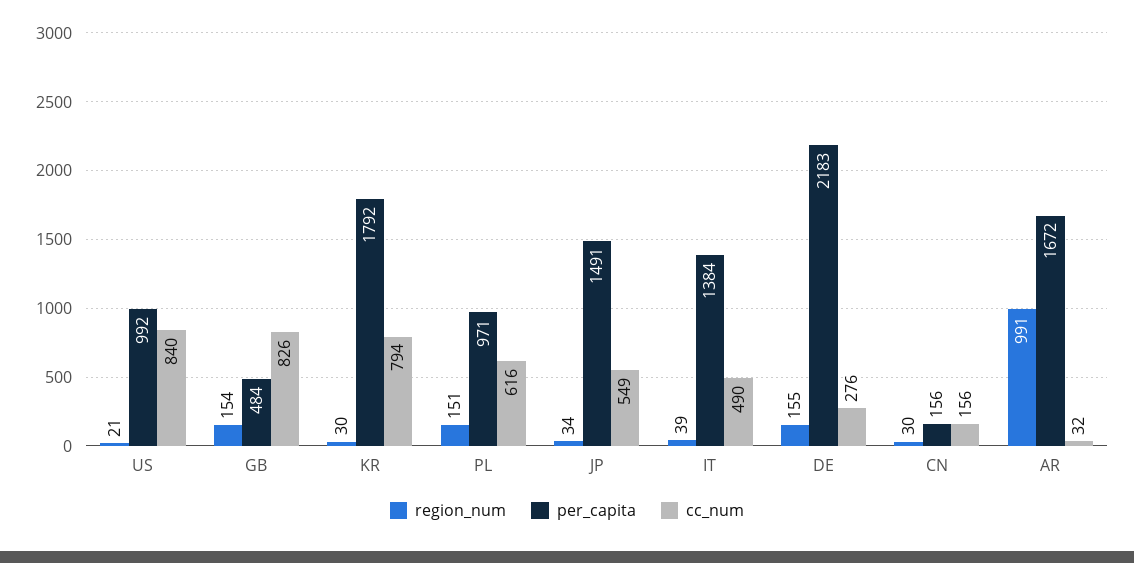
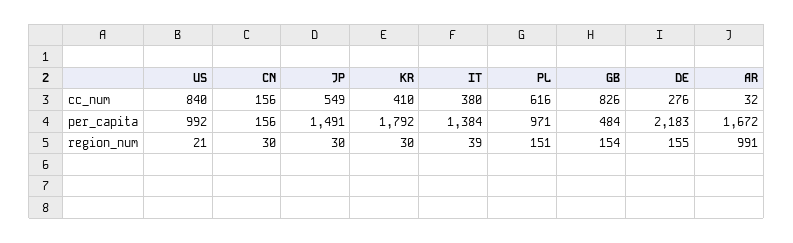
cc_num, KR: 794 -> 410
region_num, JP: 34 -> 30
cc_num, IT: 490 -> 380

